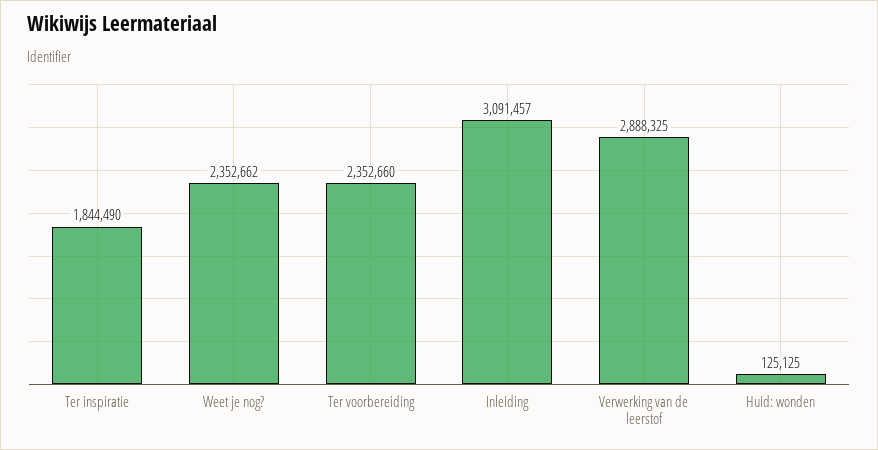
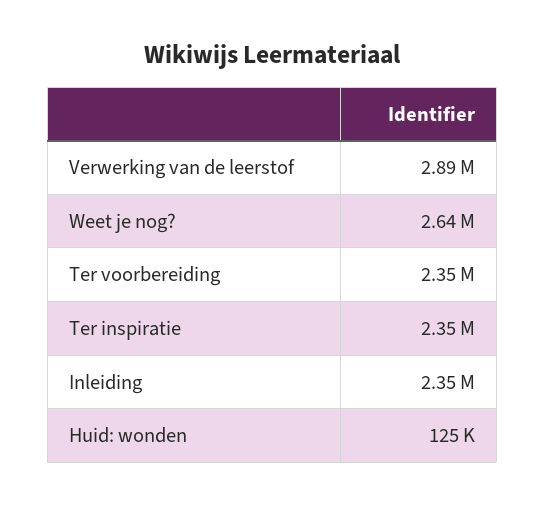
Ter inspiratie: 1844490 -> 2350000
Weet je nog?: 2352662 -> 2640000
Inleiding: 3091457 -> 2350000

